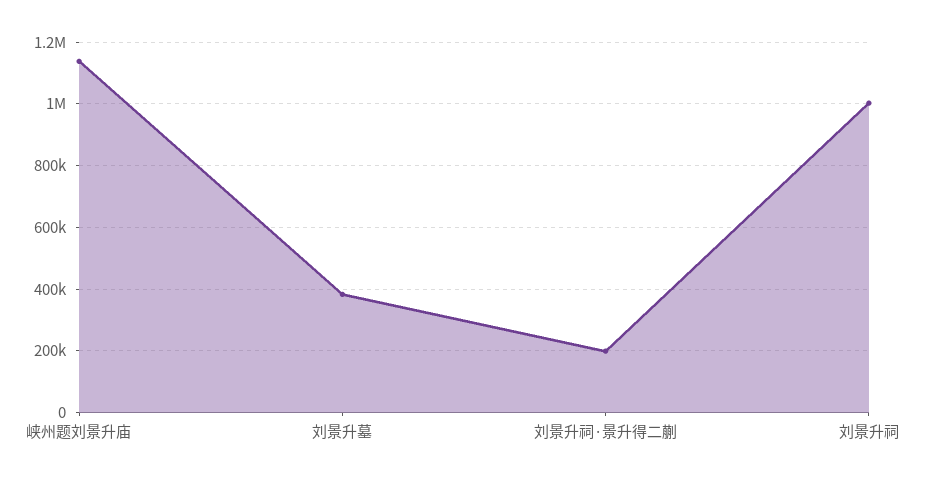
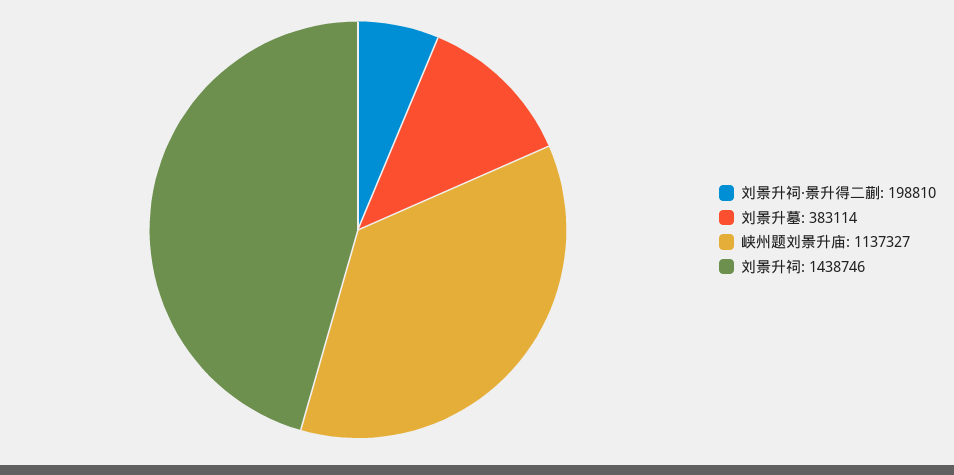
刘景升祠: 1000000 -> 1438746

